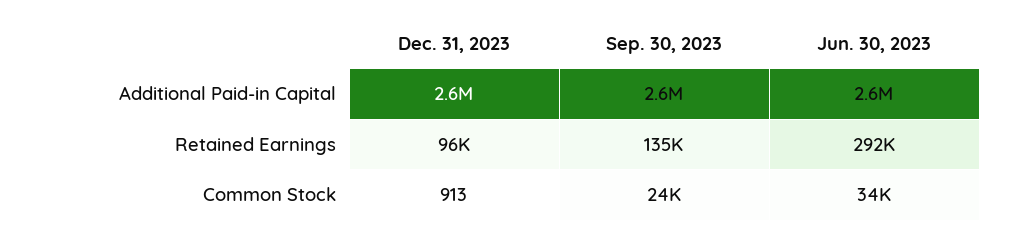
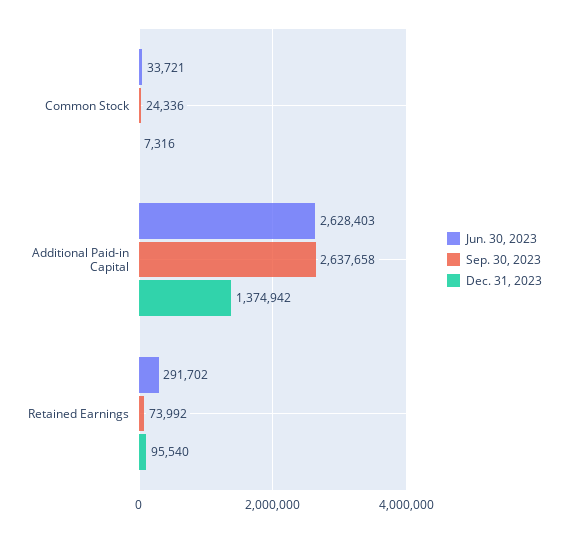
Dec. 31, 2023, Additional Paid-in Capital: 2600000 -> 1374942
Sep. 30, 2023, Retained Earnings: 135000 -> 73992
Dec. 31, 2023, Common Stock: 913 -> 7316

